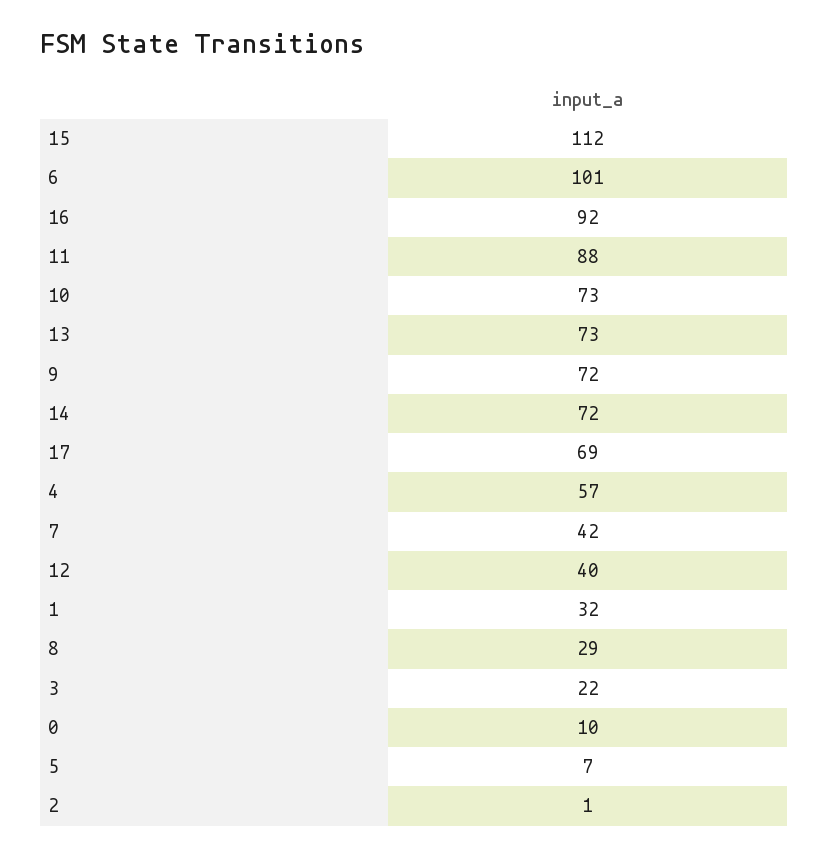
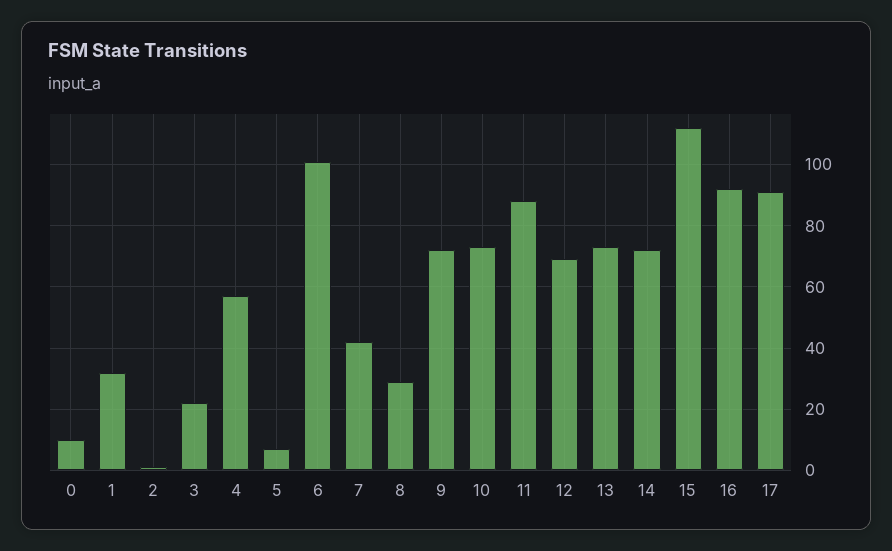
17: 69 -> 90
12: 40 -> 70

